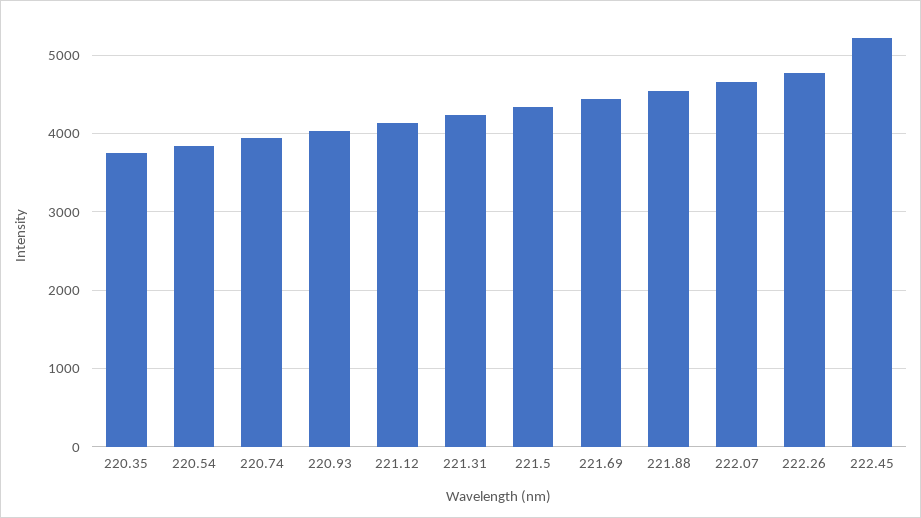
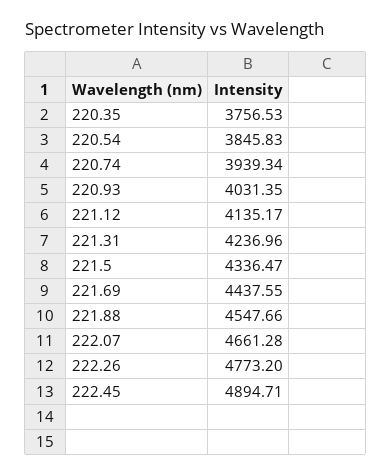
222.45: 5200 -> 4894.71

